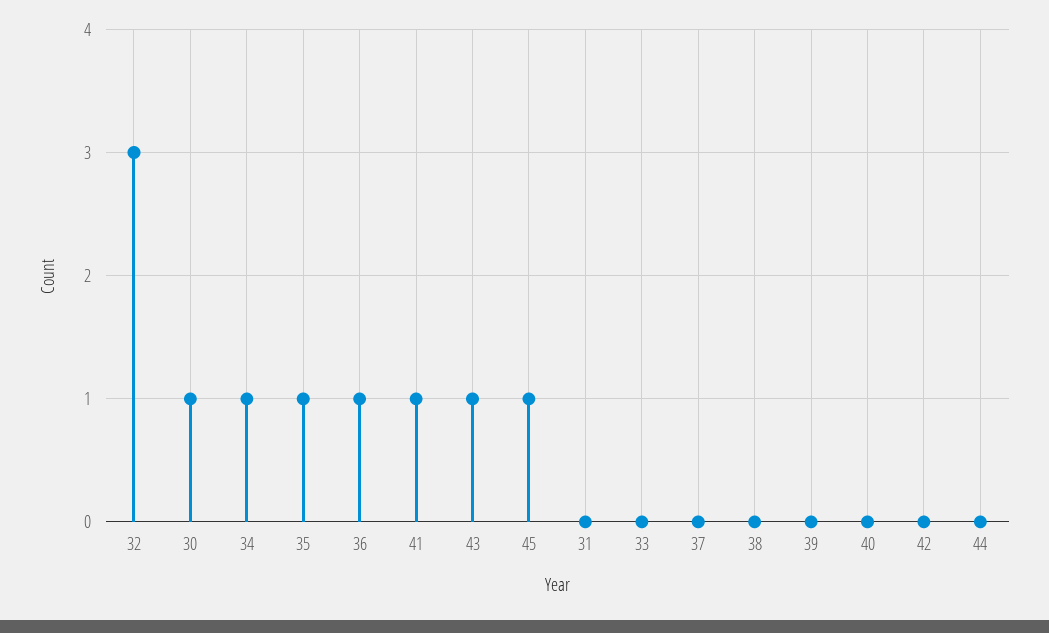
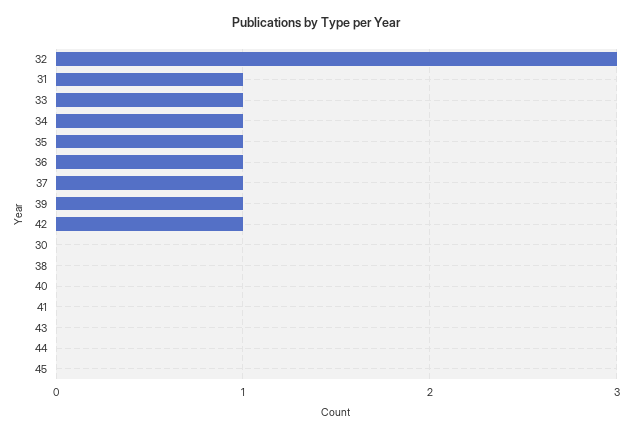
30: 1 -> 0
41: 1 -> 0
43: 1 -> 0
45: 1 -> 0
31: 0 -> 1
33: 0 -> 1
37: 0 -> 1
39: 0 -> 1
42: 0 -> 1

